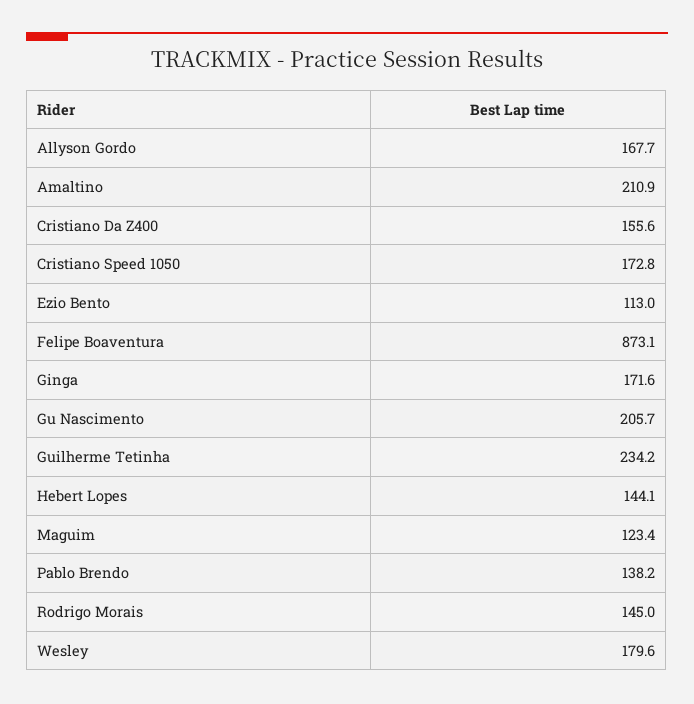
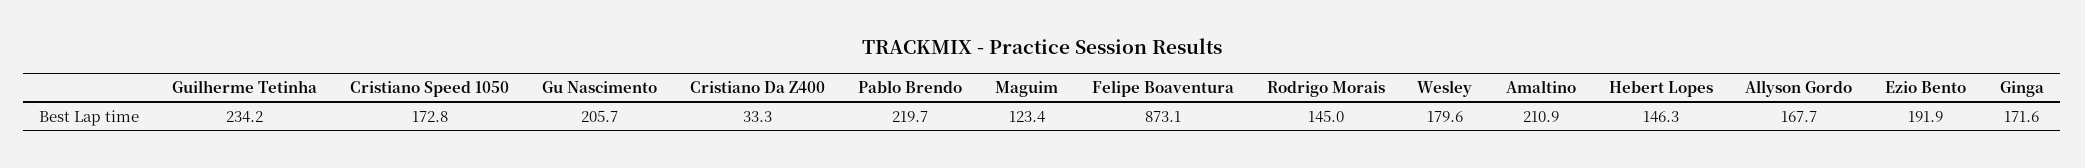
Cristiano Da Z400: 155.6 -> 33.3
Ezio Bento: 113 -> 191.9
Hebert Lopes: 144.1 -> 146.3
Pablo Brendo: 138.2 -> 219.7

